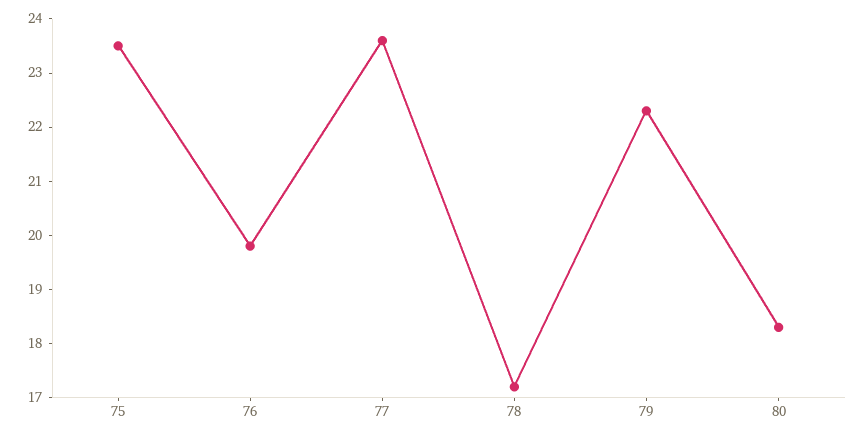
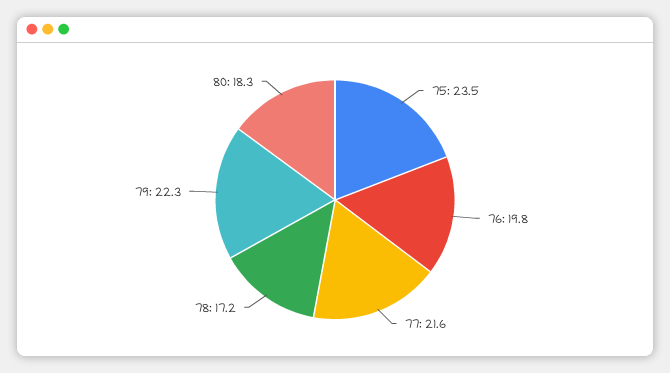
77: 23.5 -> 21.6

